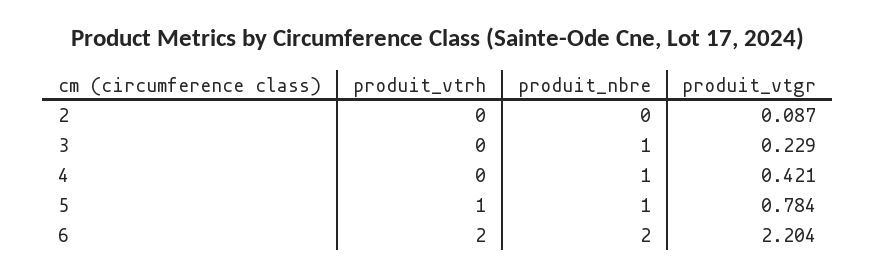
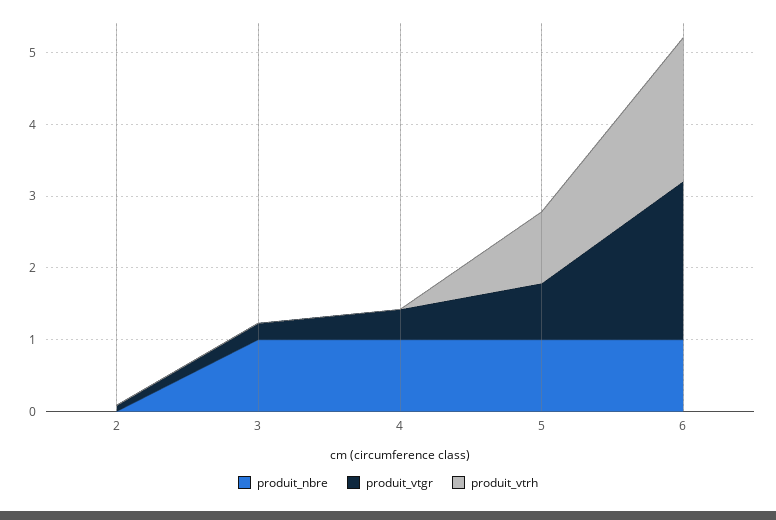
produit_nbre, 6: 2 -> 1

